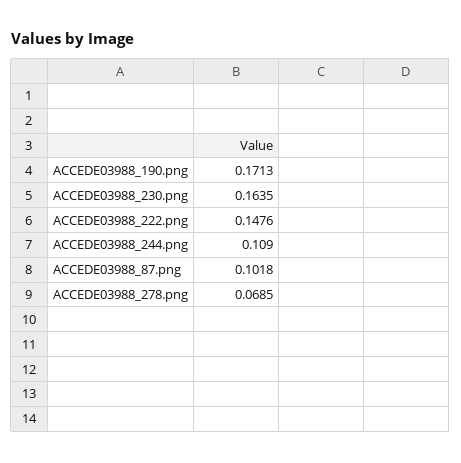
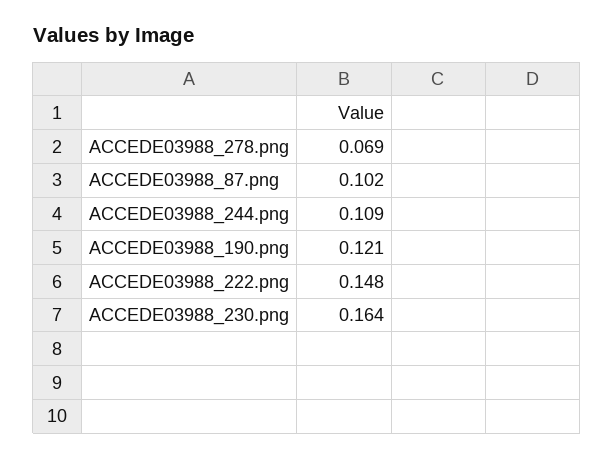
ACCEDE03988_190.png: 0.1713 -> 0.121

